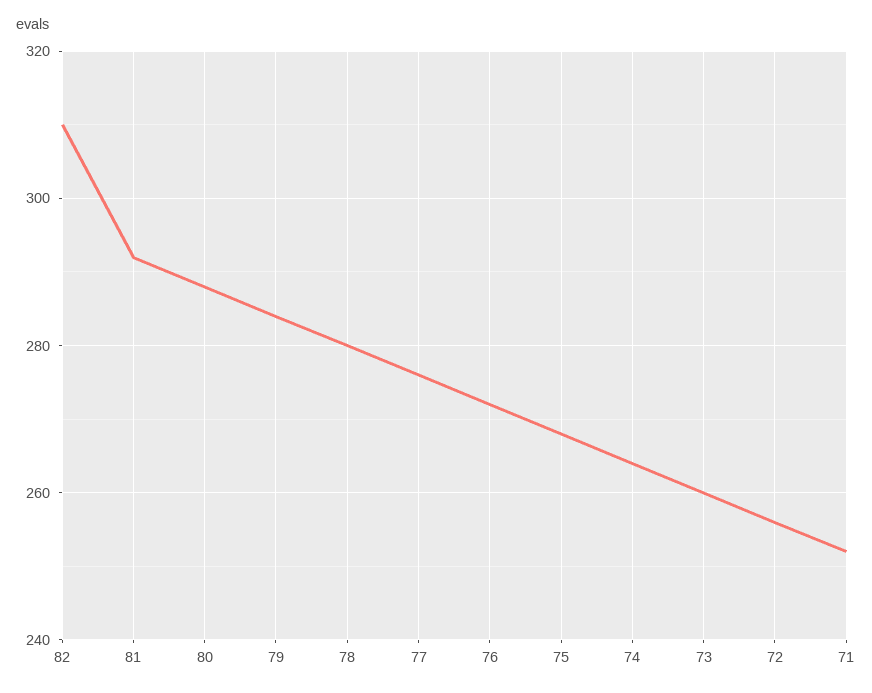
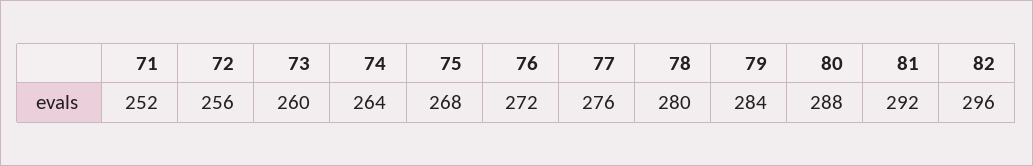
82: 310 -> 296

